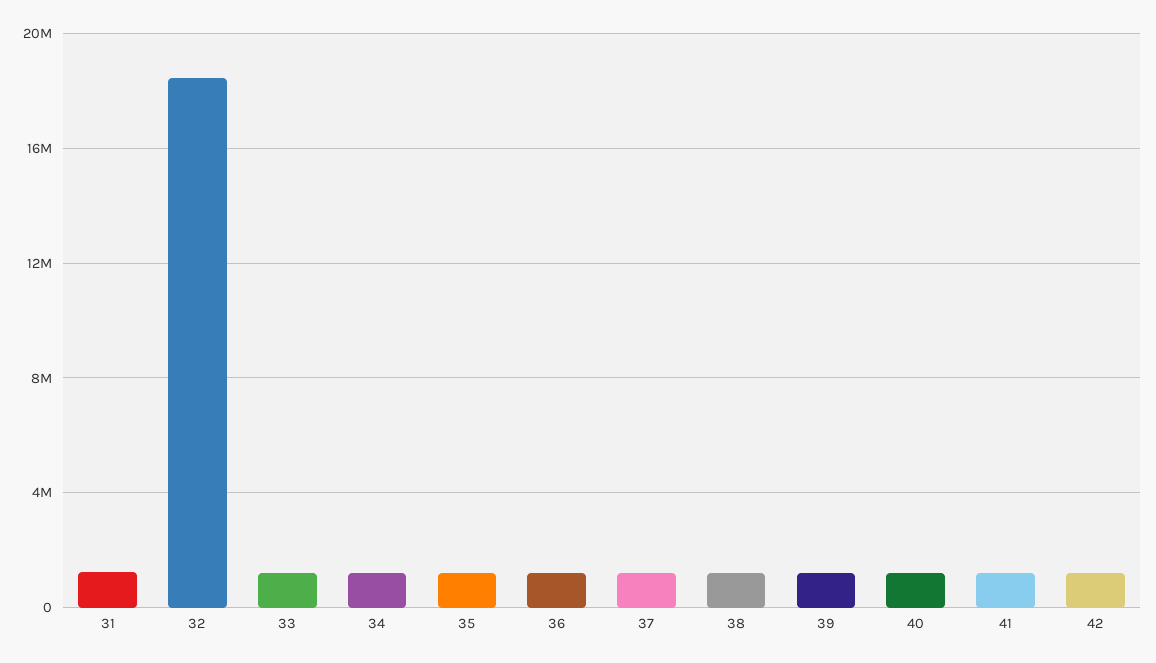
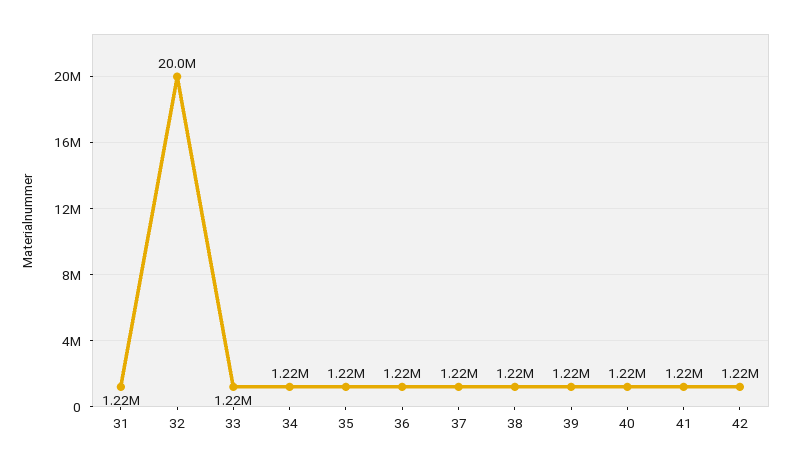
32: 18500000 -> 20000000

